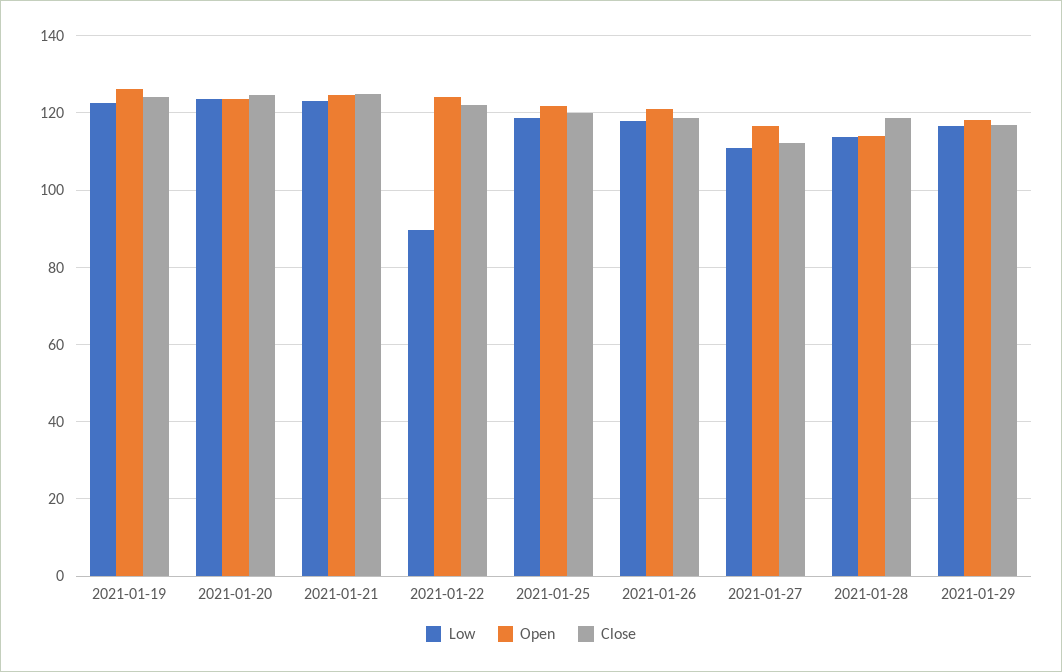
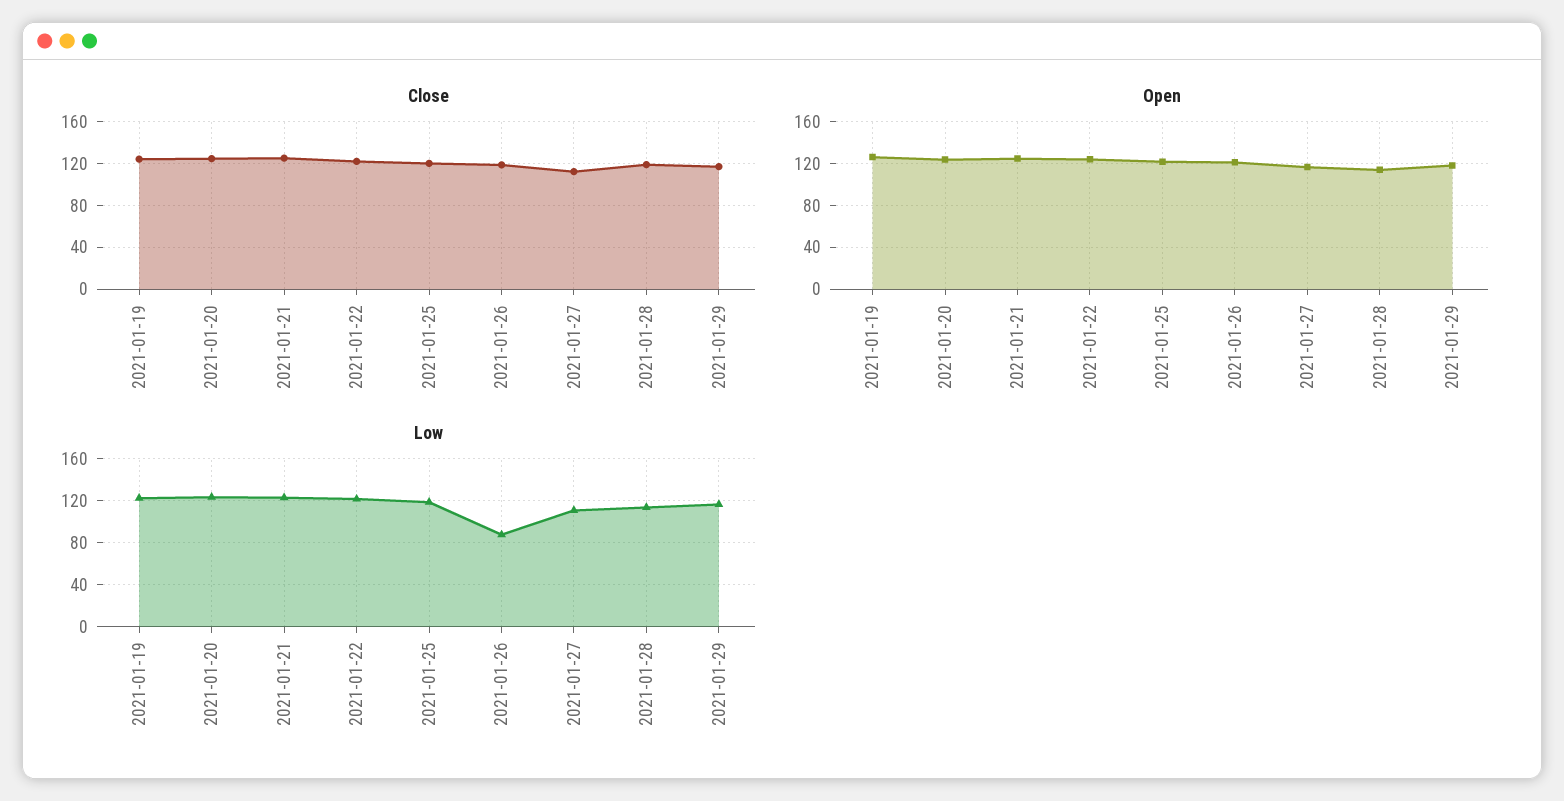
Low, 2021-01-22: 90 -> 120
Low, 2021-01-26: 118 -> 90

